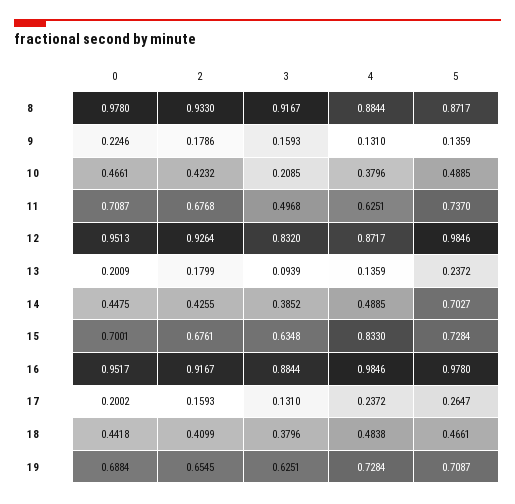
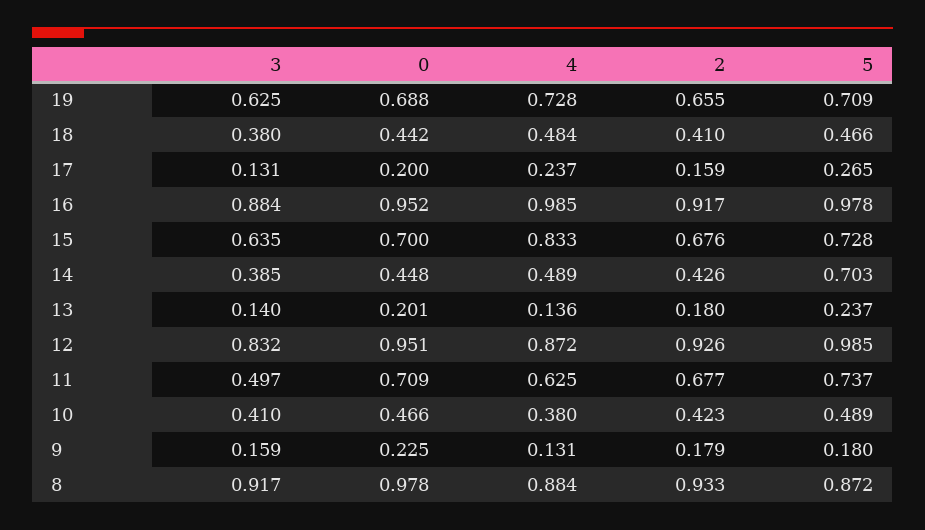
5, 9: 0.1359 -> 0.18
3, 10: 0.2085 -> 0.41
3, 13: 0.0939 -> 0.14

